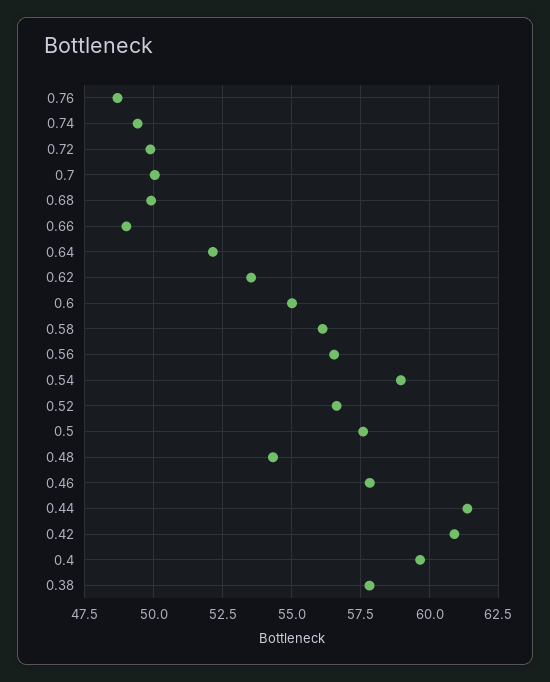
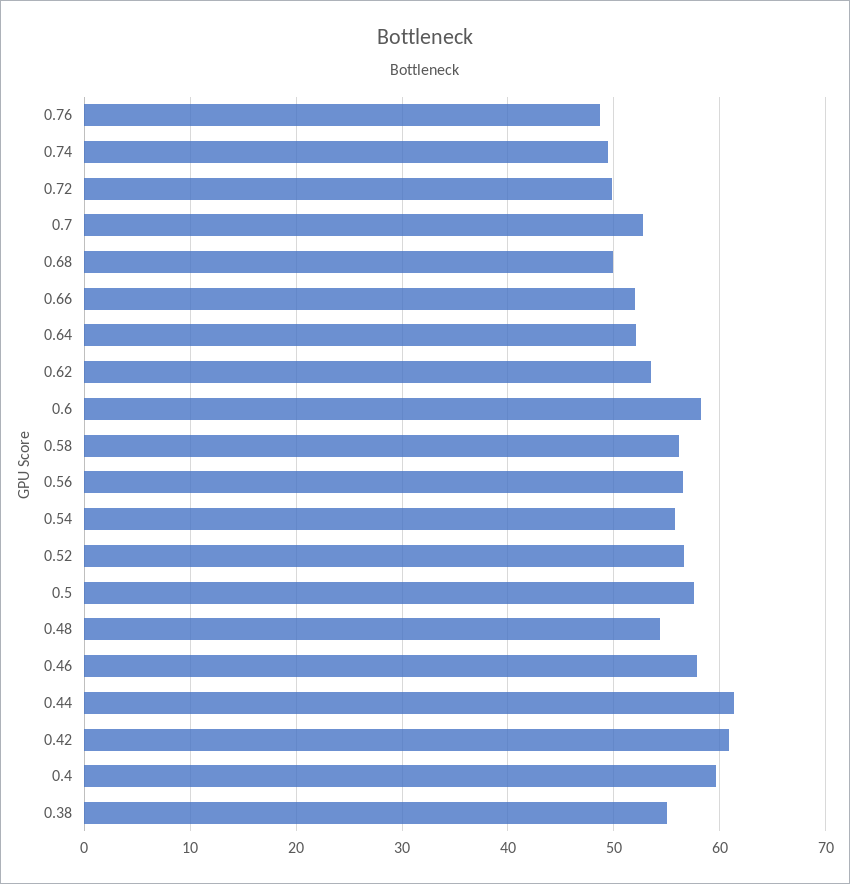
0.7: 50 -> 53
0.66: 49 -> 52
0.6: 55 -> 58
0.54: 59 -> 56
0.38: 57.75 -> 55

